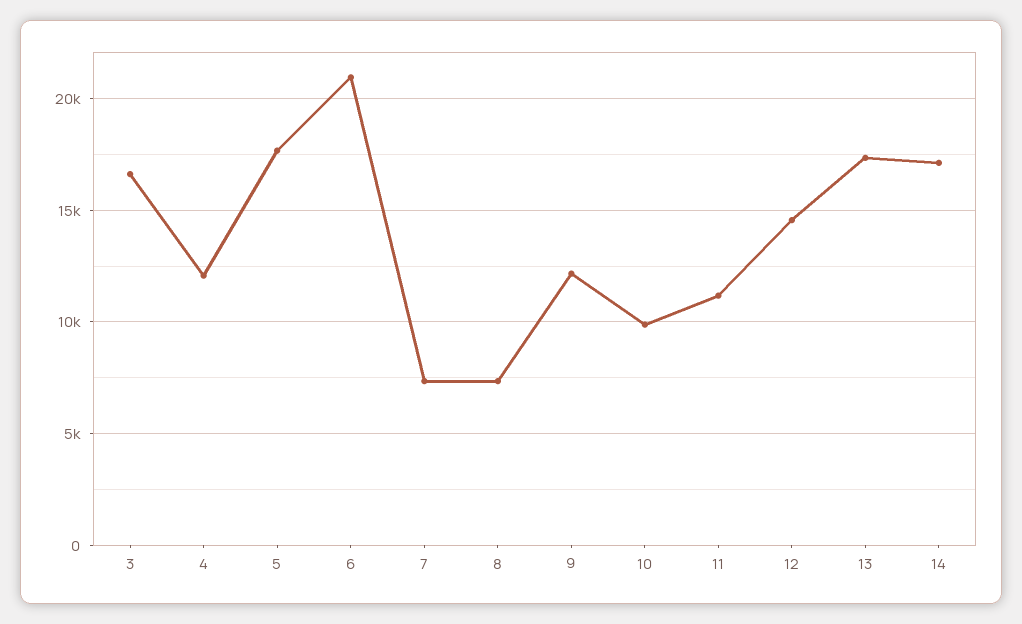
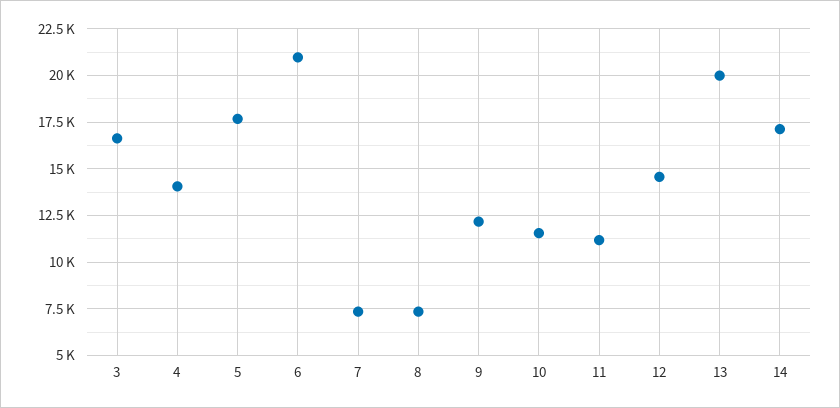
4: 12000 -> 14000
10: 10000 -> 11500
13: 17500 -> 20000

